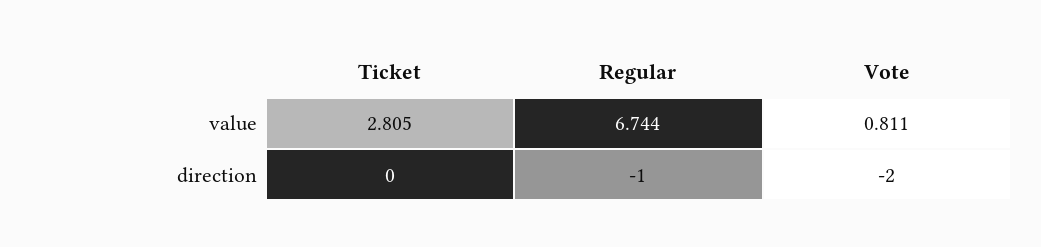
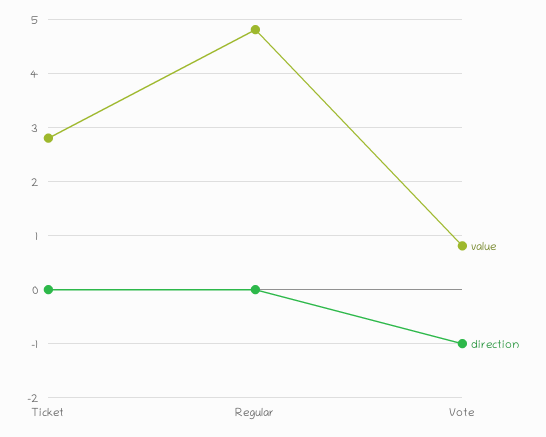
value, Regular: 6.744 -> 4.8
direction, Regular: -1 -> 0
direction, Vote: -2 -> -1

